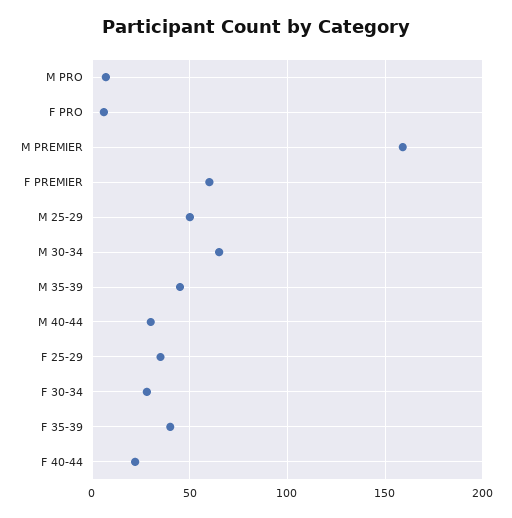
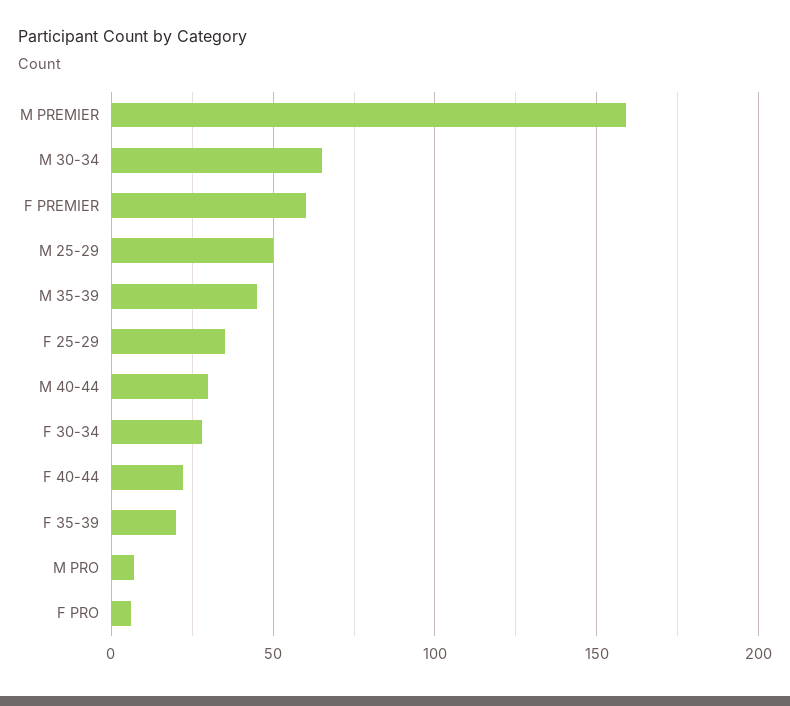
F 35-39: 40 -> 20

